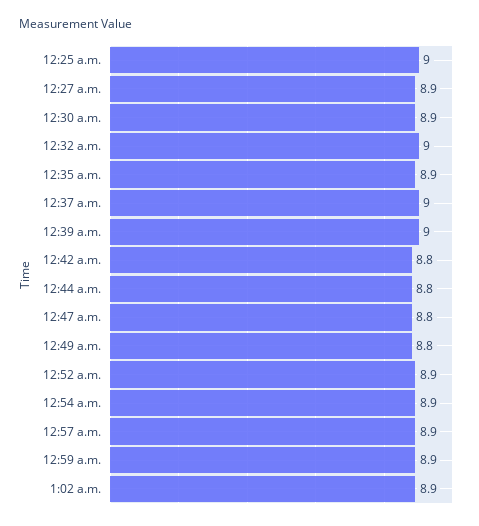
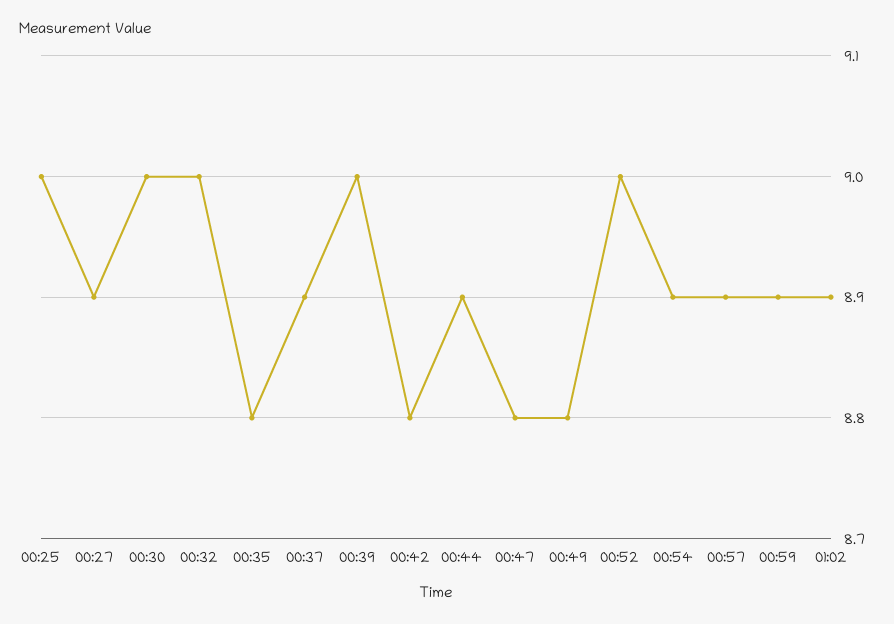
12:30 a.m.: 8.9 -> 9
12:35 a.m.: 8.9 -> 8.8
12:37 a.m.: 9 -> 8.9
12:44 a.m.: 8.8 -> 8.9
12:52 a.m.: 8.9 -> 9

